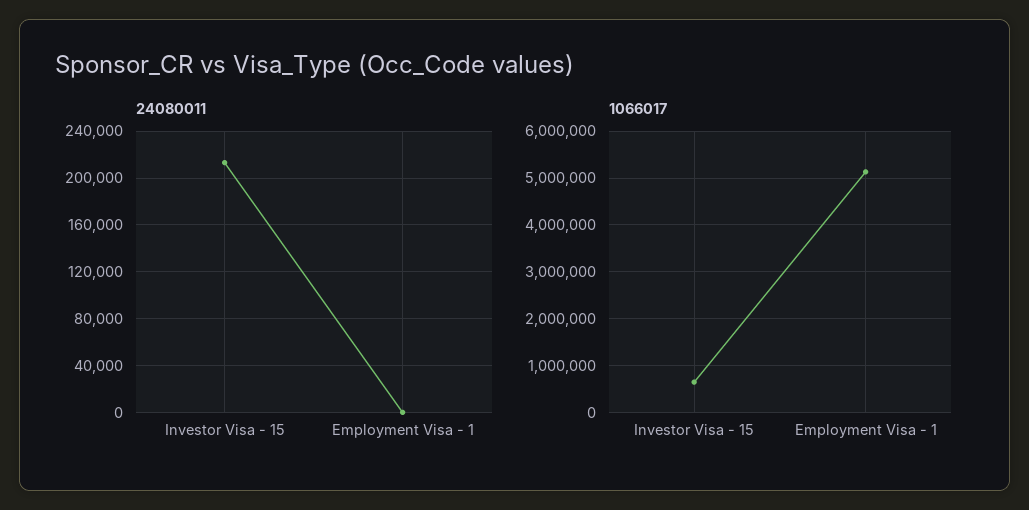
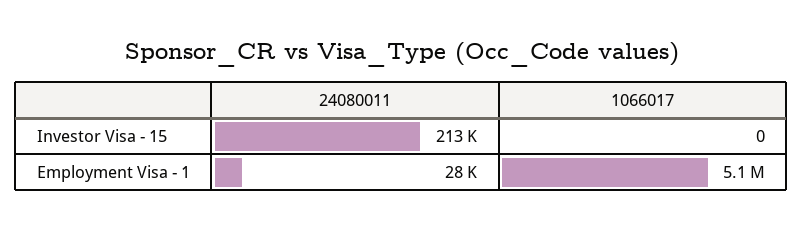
24080011, Employment Visa - 1: 0 -> 28000
1066017, Investor Visa - 15: 600000 -> 0

